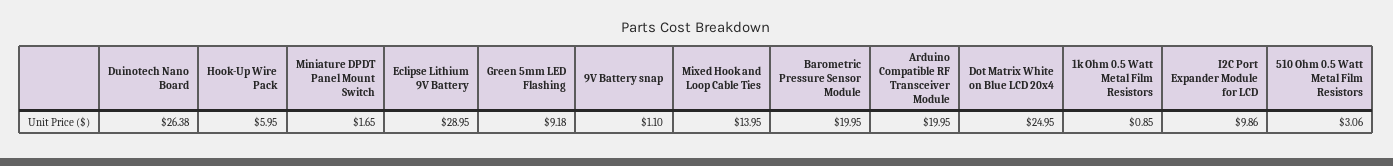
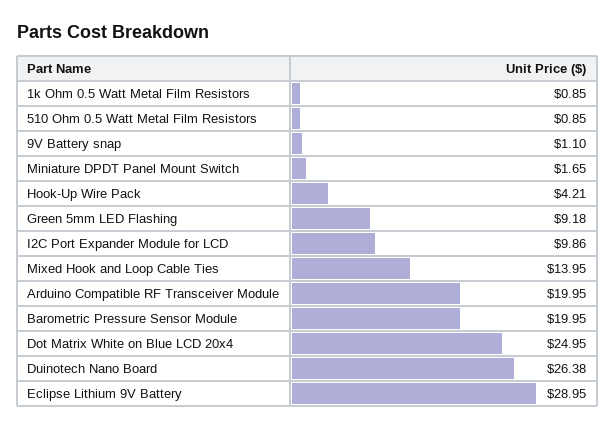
Hook-Up Wire Pack: 5.95 -> 4.21
510 Ohm 0.5 Watt Metal Film Resistors: 3.06 -> 0.85

